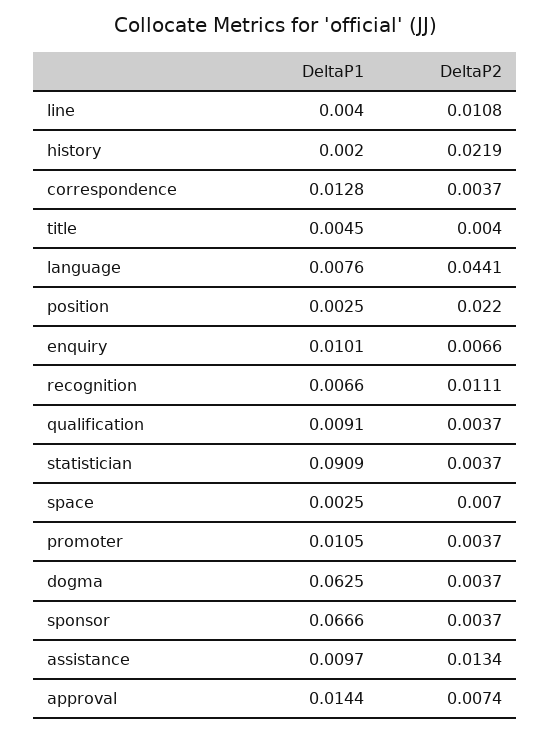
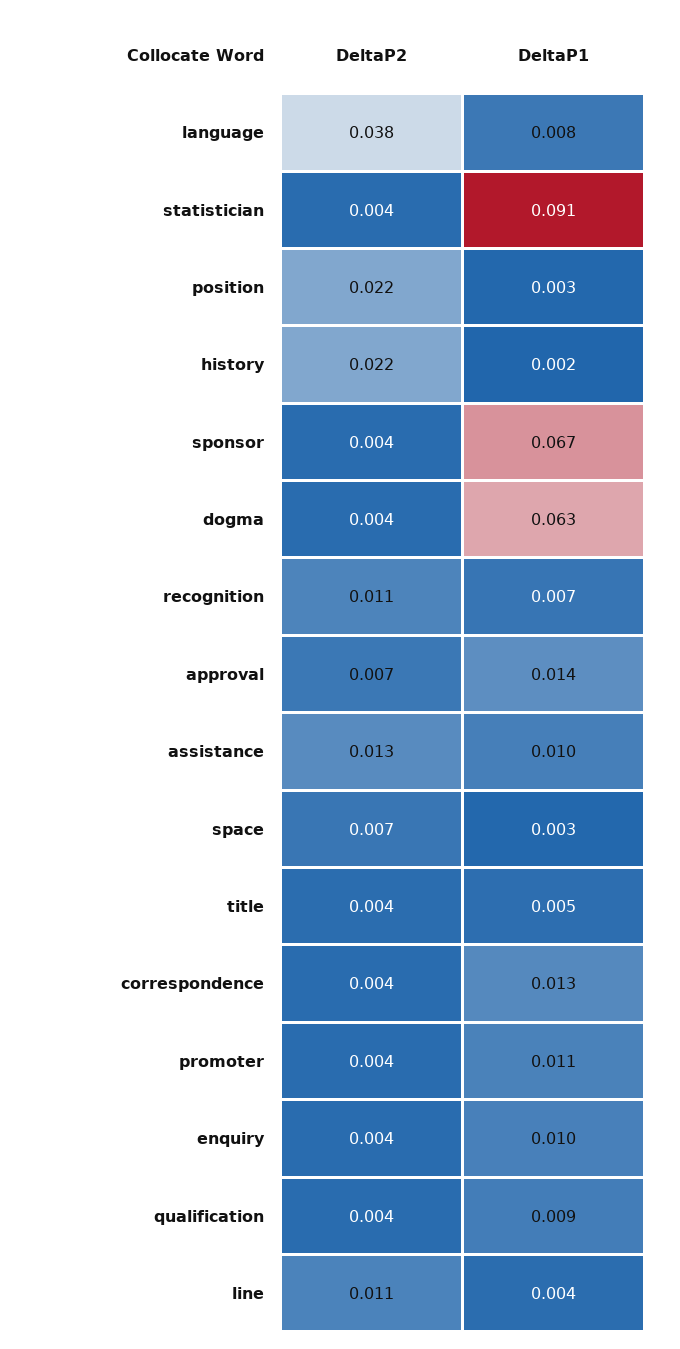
DeltaP2, language: 0.0441 -> 0.038
DeltaP2, enquiry: 0.0066 -> 0.004

